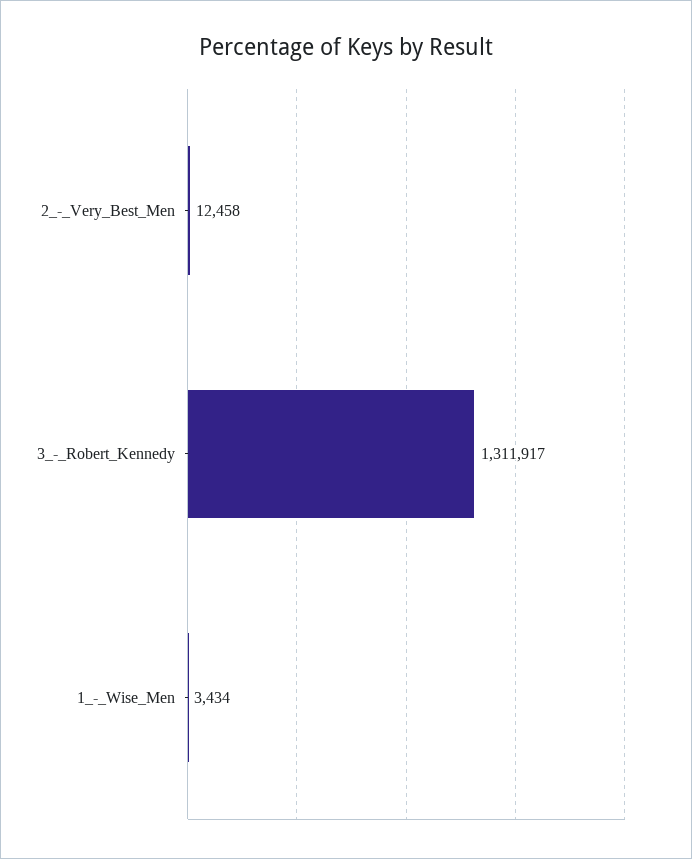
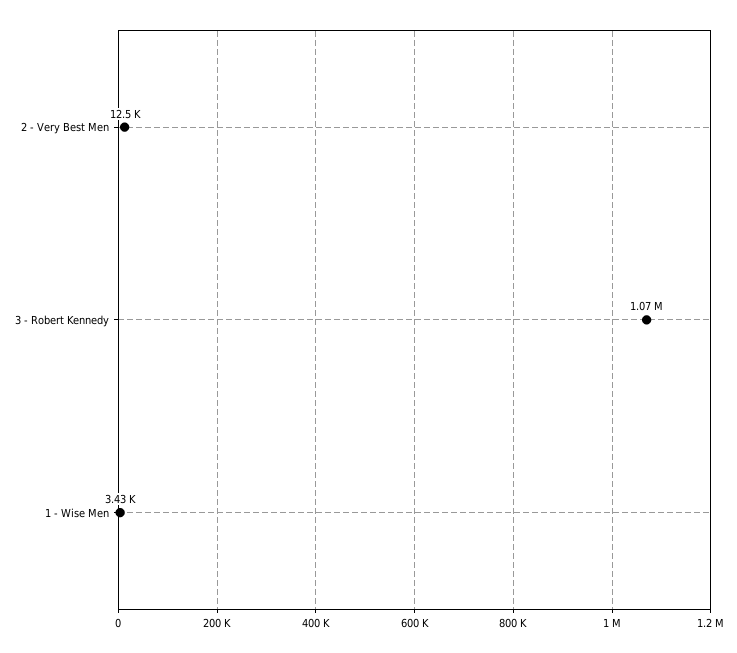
3_-_Robert_Kennedy: 1311917 -> 1070000

